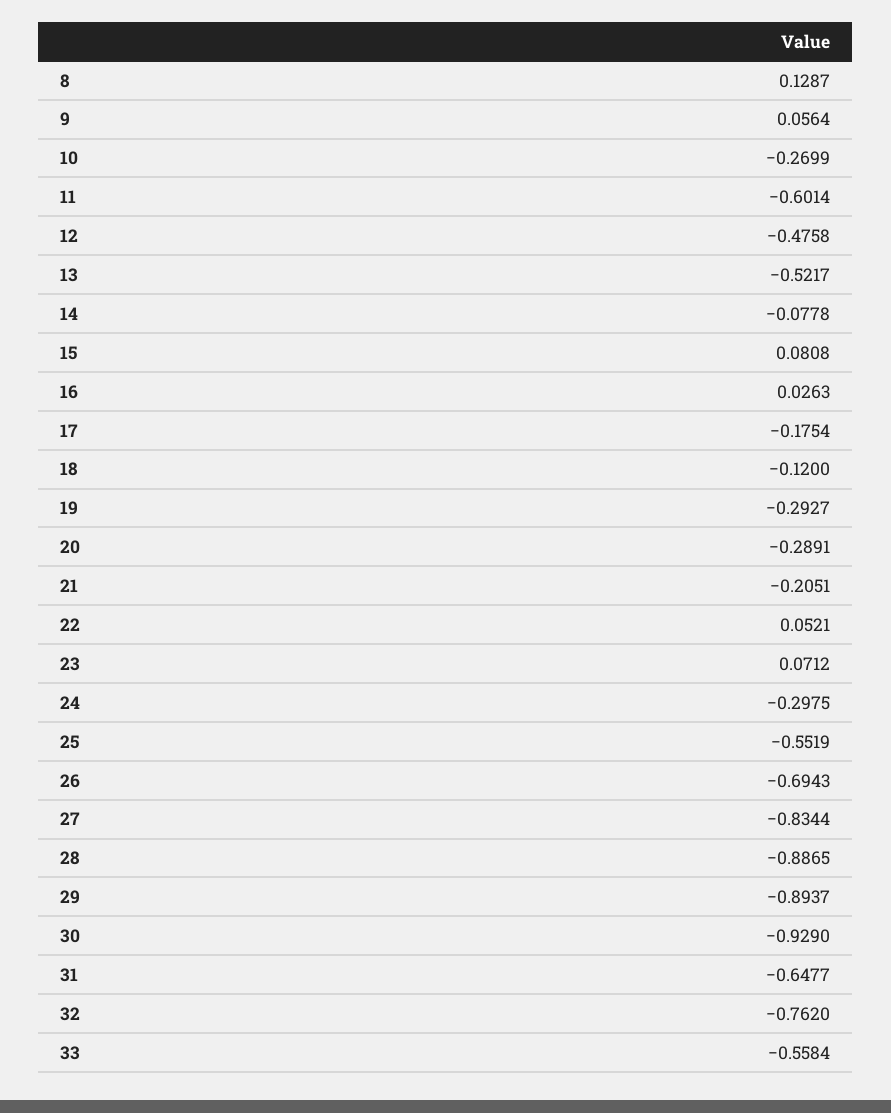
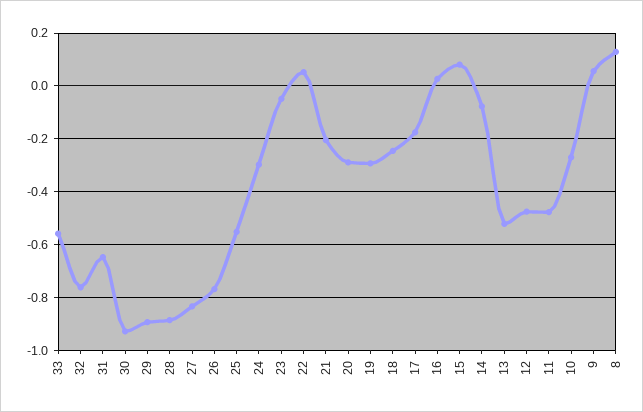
11: -0.6014 -> -0.475
18: -0.12 -> -0.25
23: 0.0712 -> -0.05
26: -0.6943 -> -0.775

